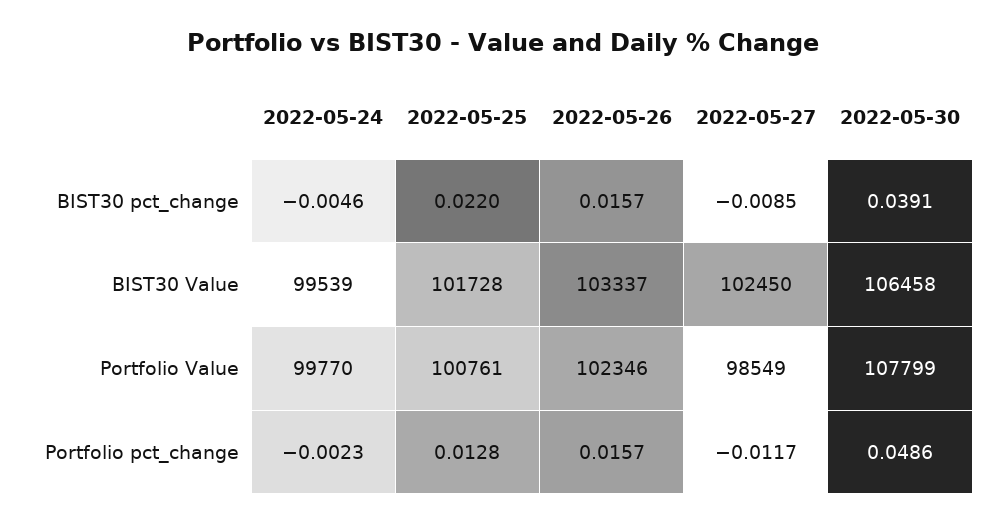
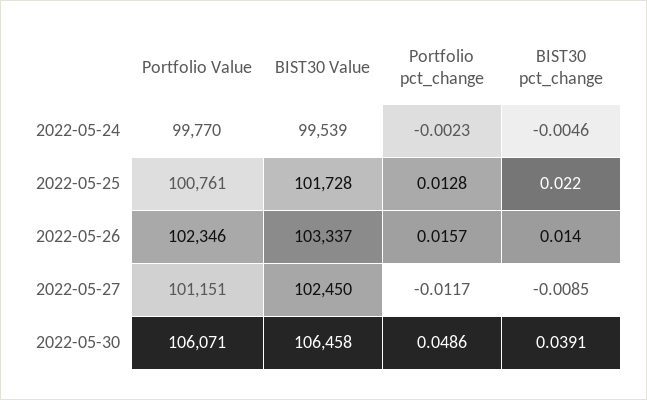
2022-05-26, BIST30 pct_change: 0.0157 -> 0.014
2022-05-27, Portfolio Value: 98549 -> 101151
2022-05-30, Portfolio Value: 107799 -> 106071

